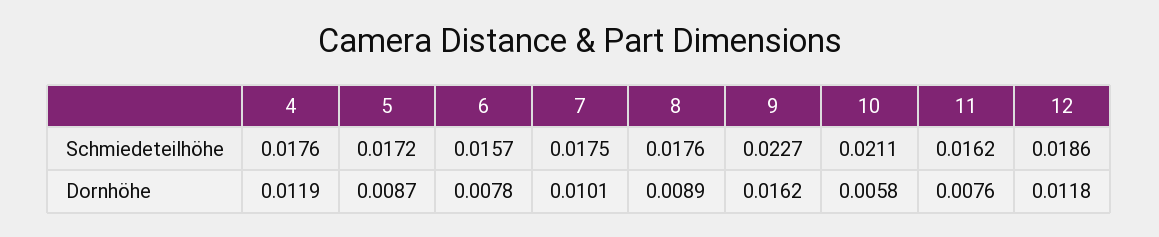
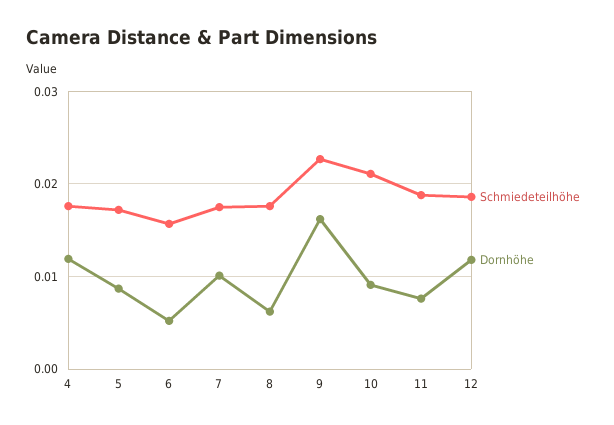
Schmiedeteilhöhe, 11: 0.0162 -> 0.019
Dornhöhe, 6: 0.0078 -> 0.005
Dornhöhe, 8: 0.0089 -> 0.006
Dornhöhe, 10: 0.0058 -> 0.009

